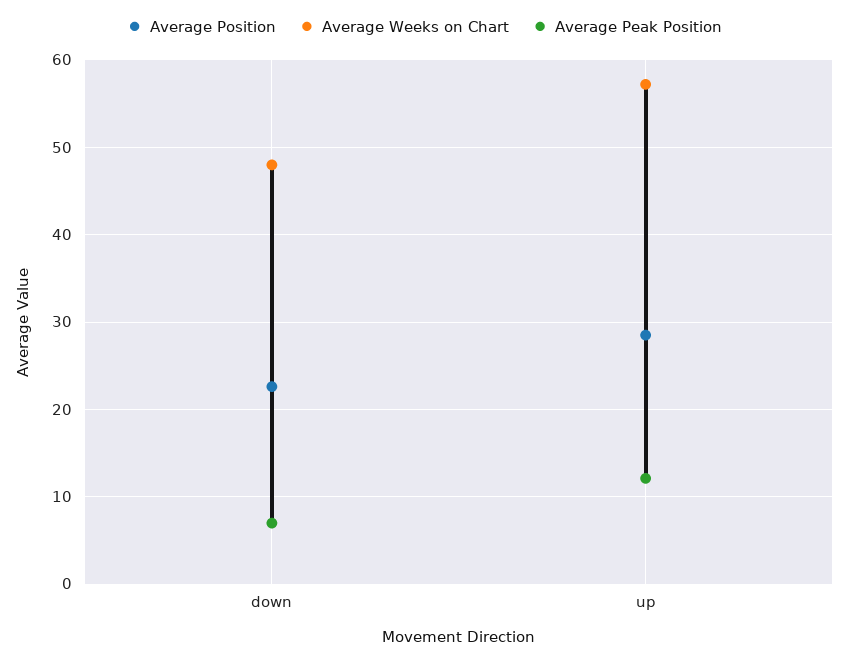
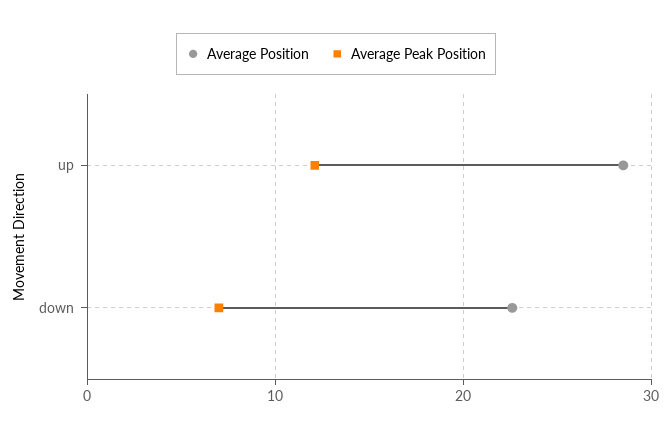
Average Weeks on Chart, down: 48 -> none
Average Weeks on Chart, up: 57 -> none

